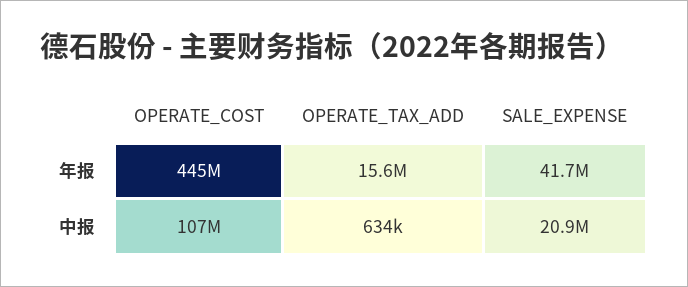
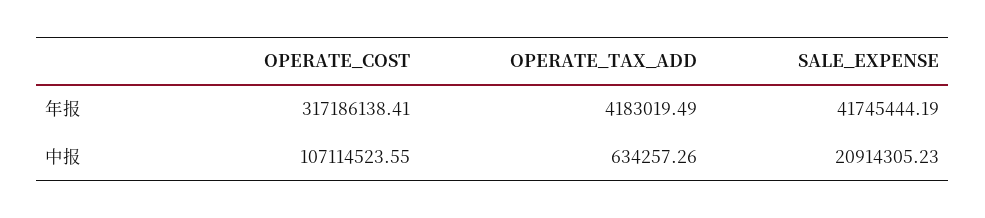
OPERATE_COST, 年报: 445000000 -> 317186138.41
OPERATE_TAX_ADD, 年报: 15600000 -> 4183019.49

